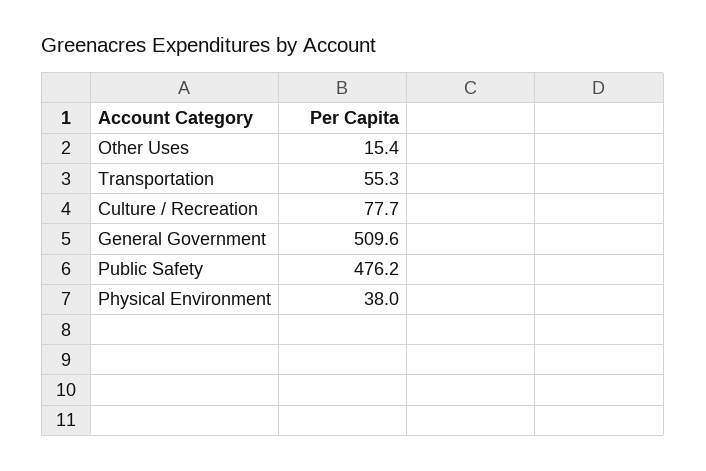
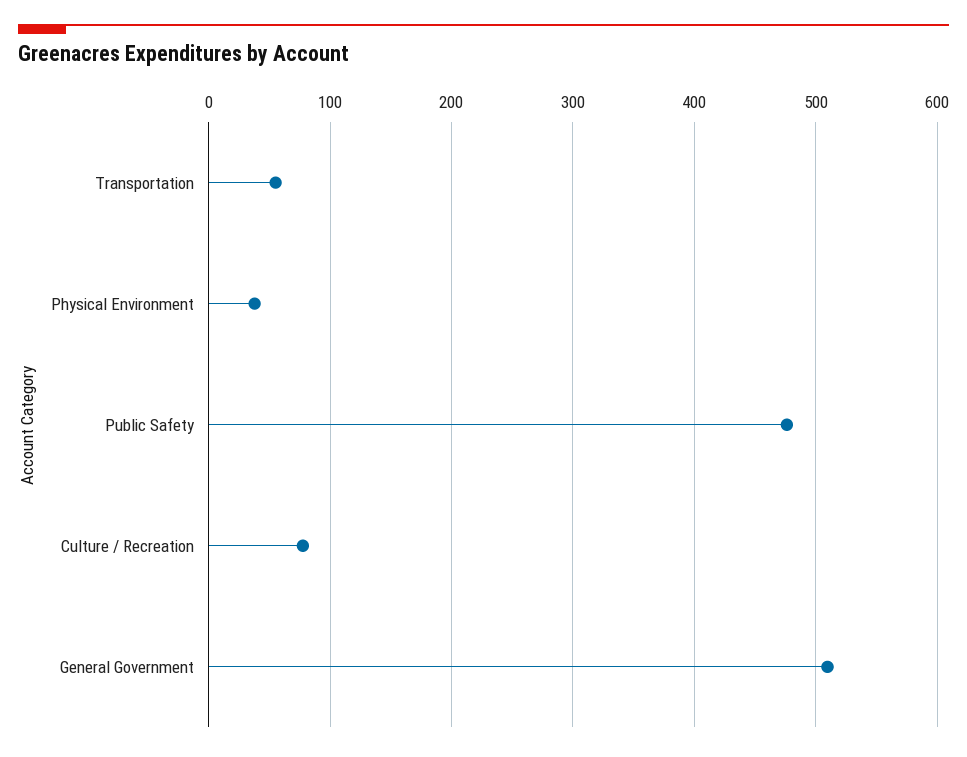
Other Uses: 15.4 -> none

